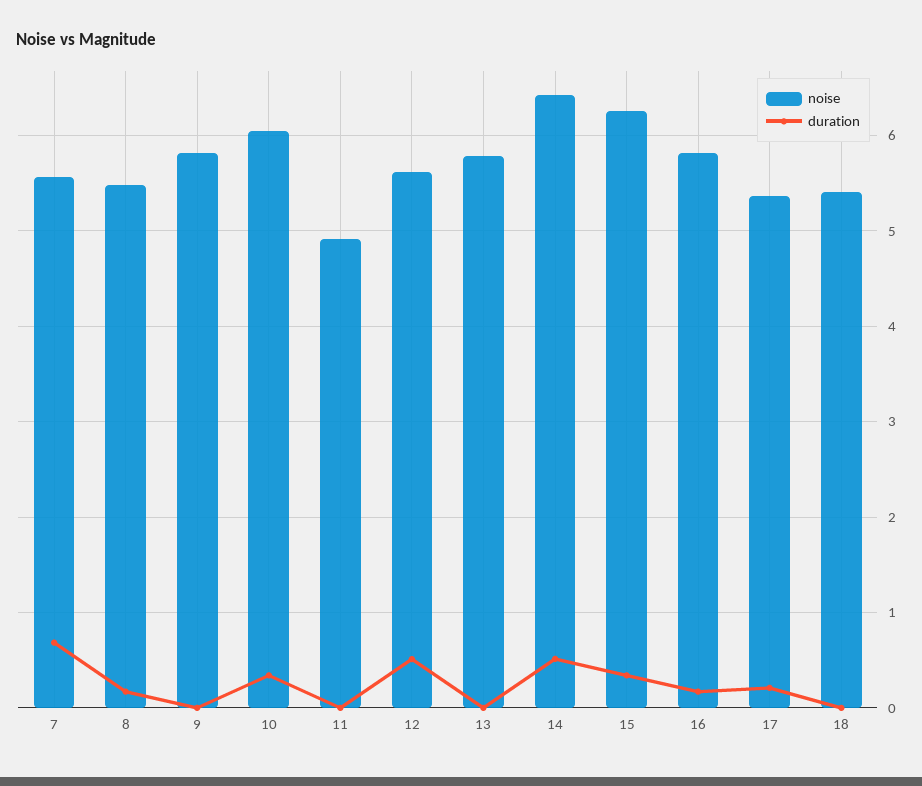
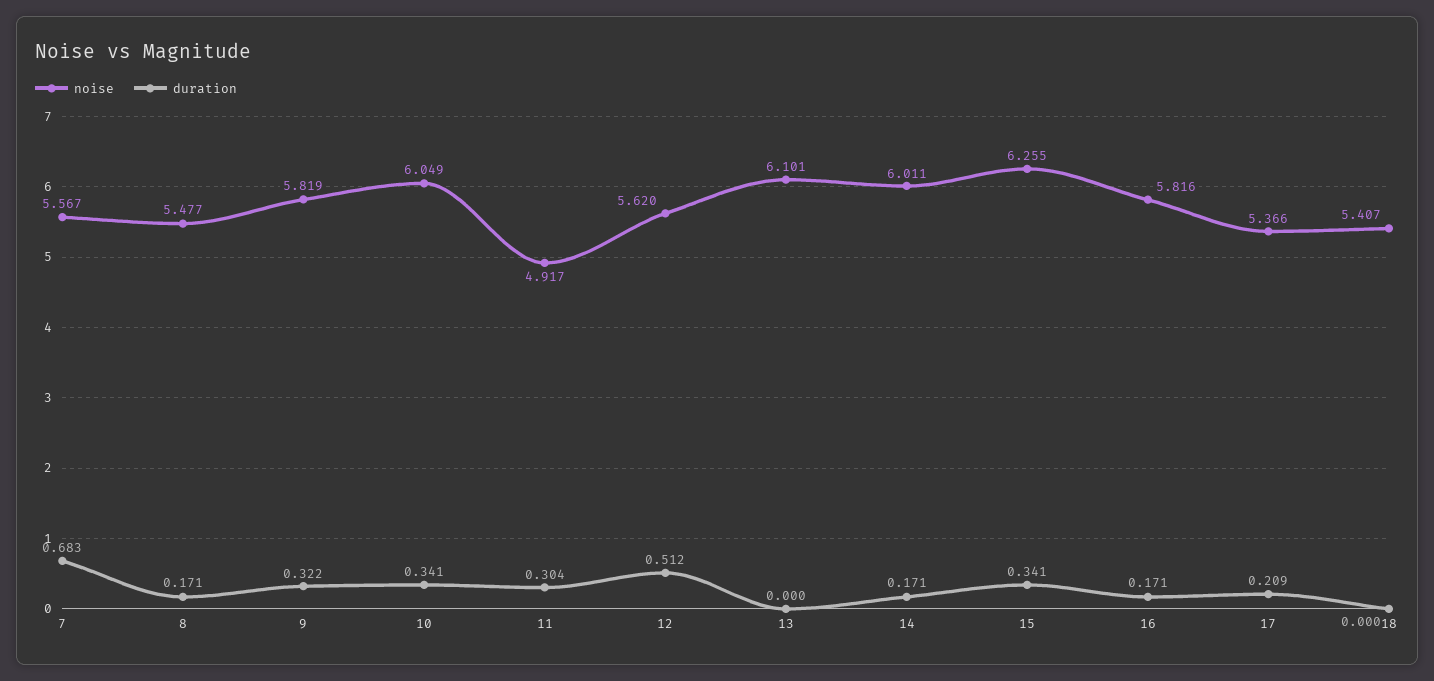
duration, 9: 0 -> 0.322
duration, 11: 0 -> 0.304
noise, 13: 5.8 -> 6.101
noise, 14: 6.4 -> 6.011
duration, 14: 0.5 -> 0.171

